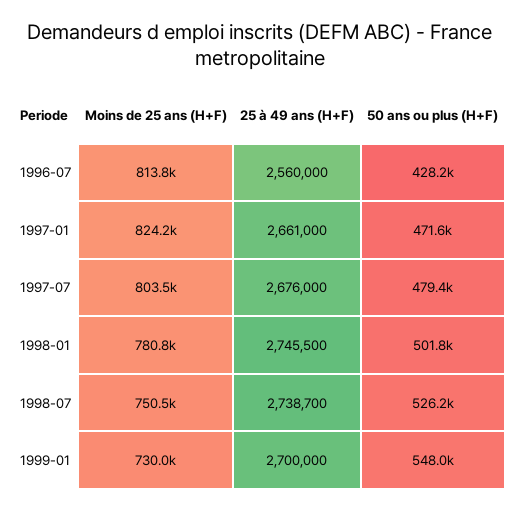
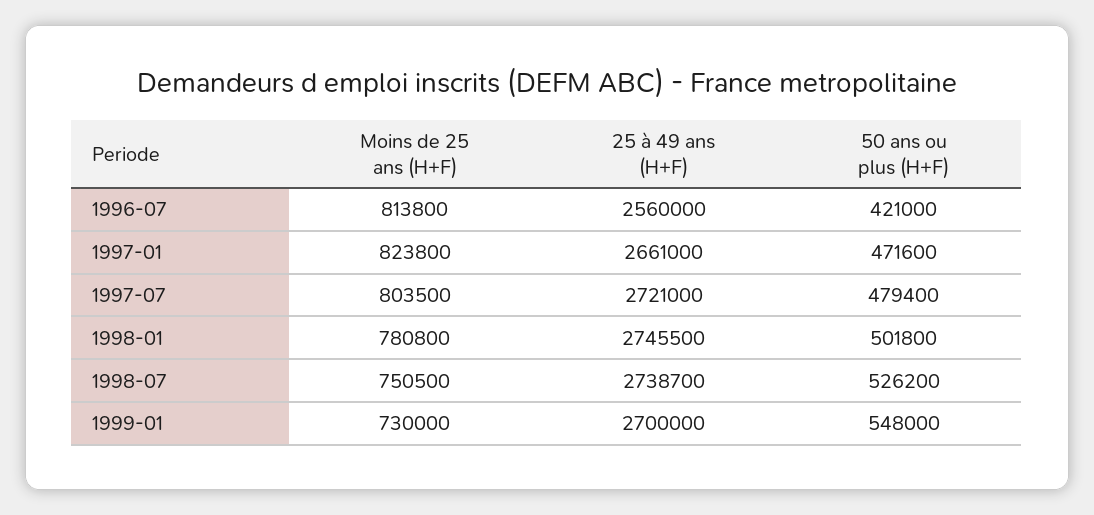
50 ans ou plus (H+F), 1996-07: 428200 -> 421000
Moins de 25 ans (H+F), 1997-01: 824200 -> 823800
25 à 49 ans (H+F), 1997-07: 2676000 -> 2721000

